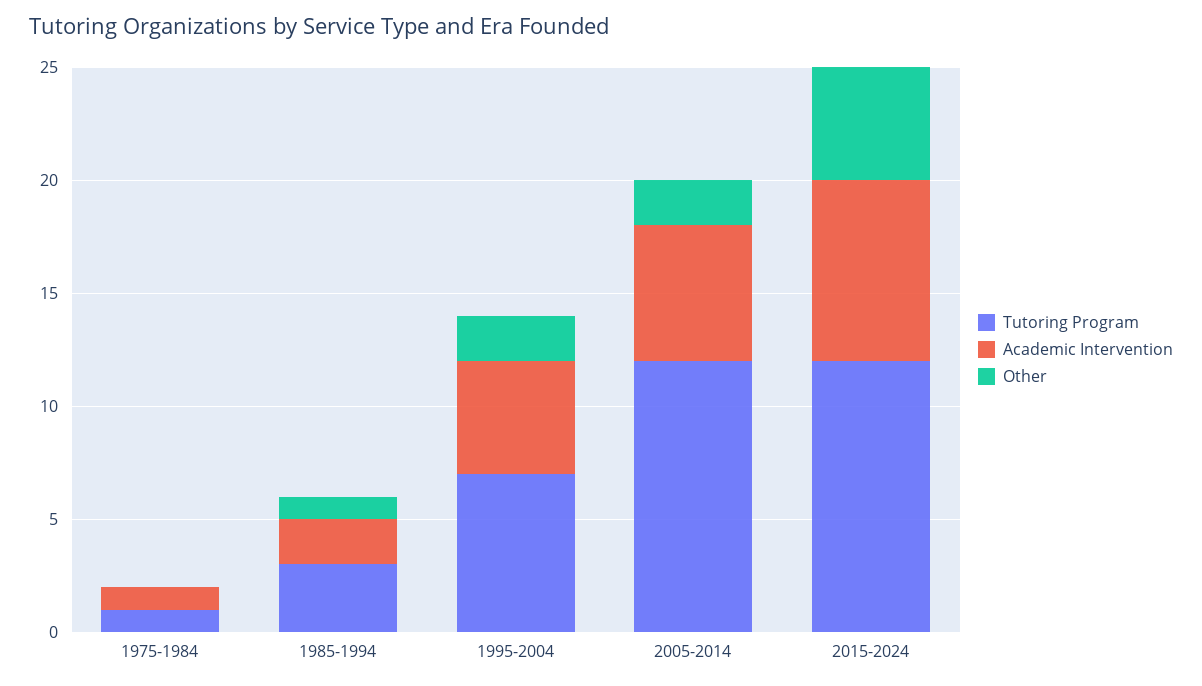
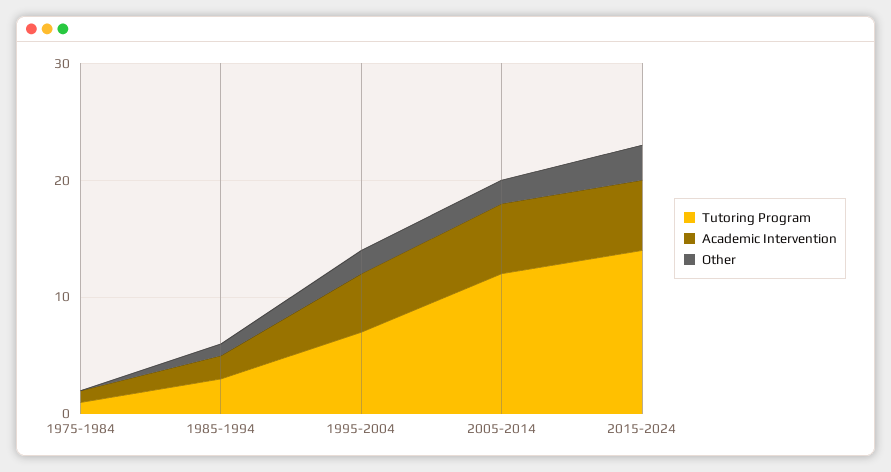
Tutoring Program, 2015-2024: 12 -> 14
Academic Intervention, 2015-2024: 8 -> 6
Other, 2015-2024: 5 -> 3

